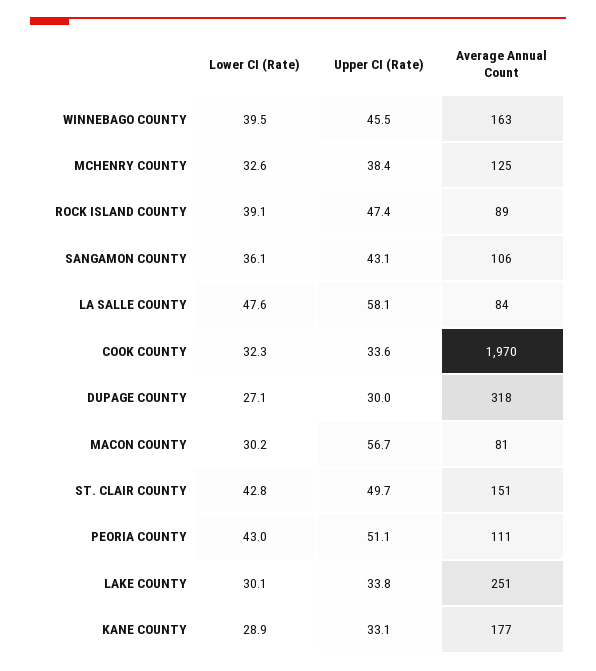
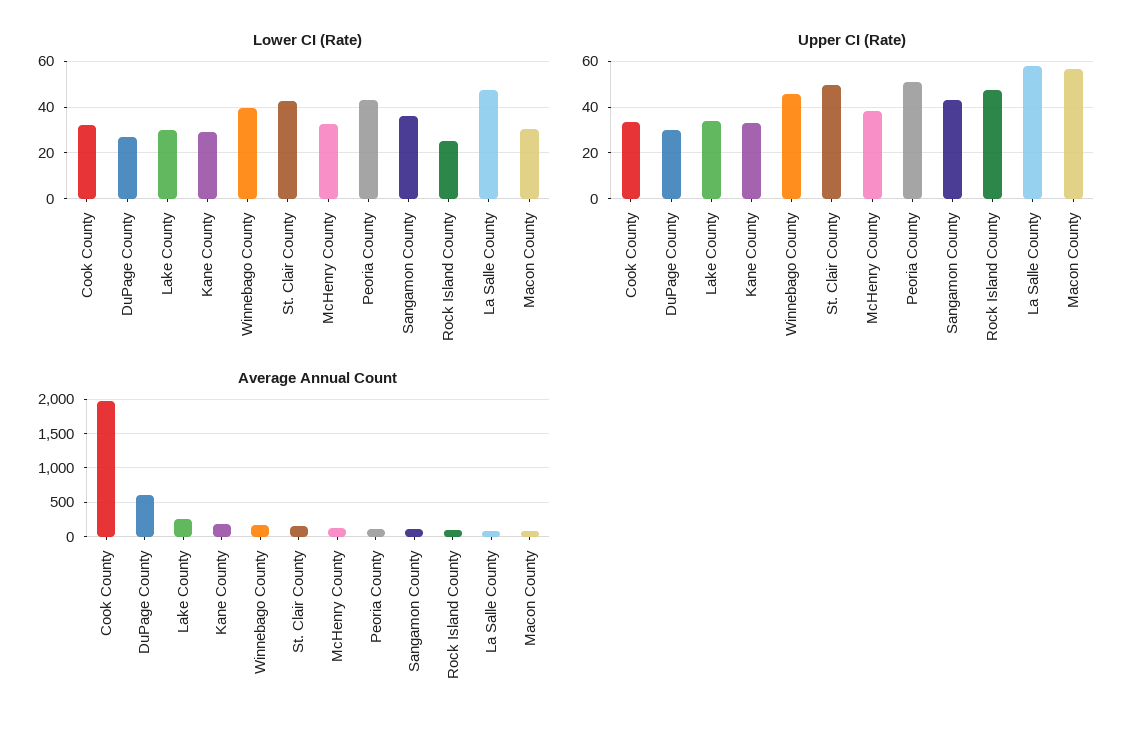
Lower CI (Rate), ROCK ISLAND COUNTY: 39.1 -> 25
Average Annual Count, DUPAGE COUNTY: 318 -> 600

